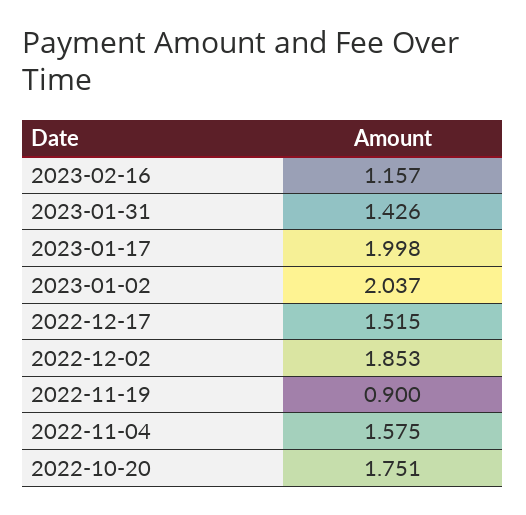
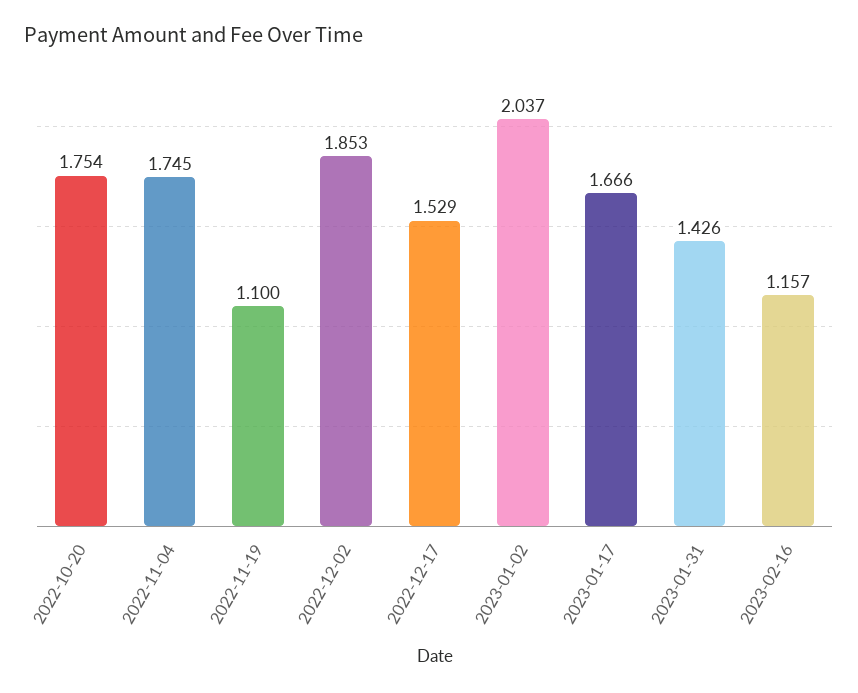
2023-01-17: 1.998 -> 1.666
2022-12-17: 1.515 -> 1.529
2022-11-19: 0.9 -> 1.1
2022-11-04: 1.575 -> 1.745
2022-10-20: 1.751 -> 1.754

